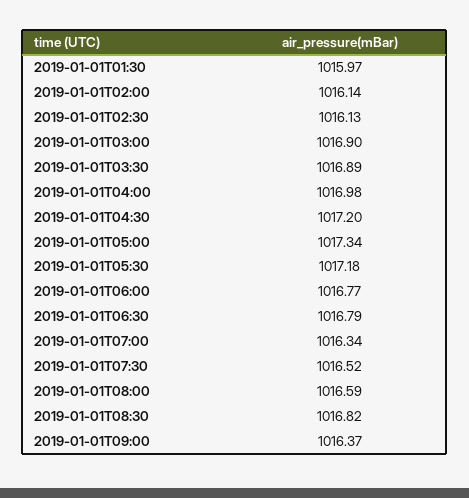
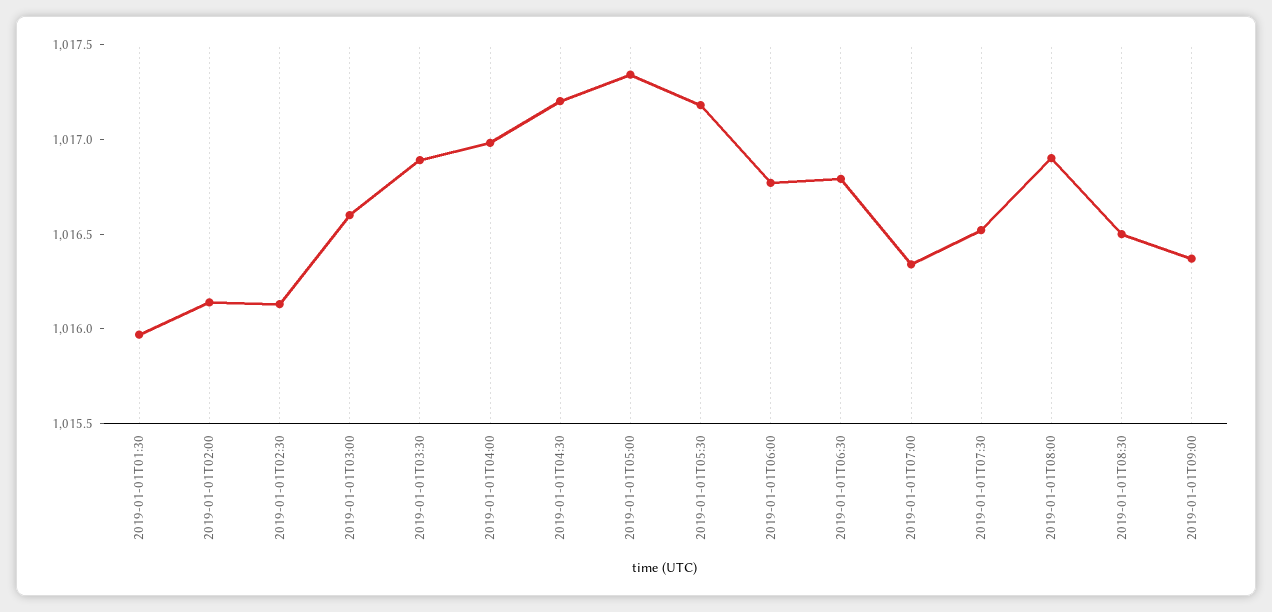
2019-01-01T03:00: 1016.9 -> 1016.6
2019-01-01T08:00: 1016.59 -> 1016.9
2019-01-01T08:30: 1016.82 -> 1016.5

